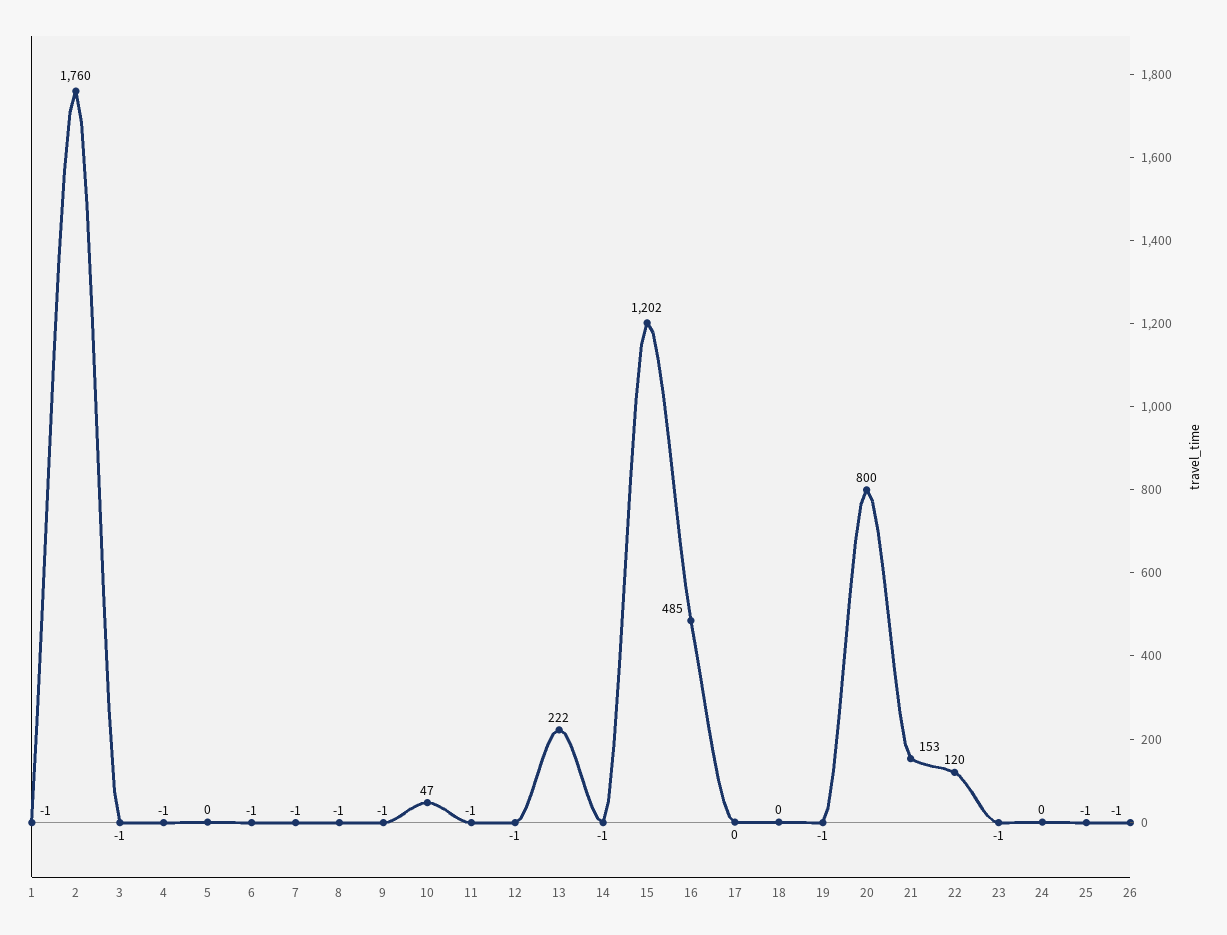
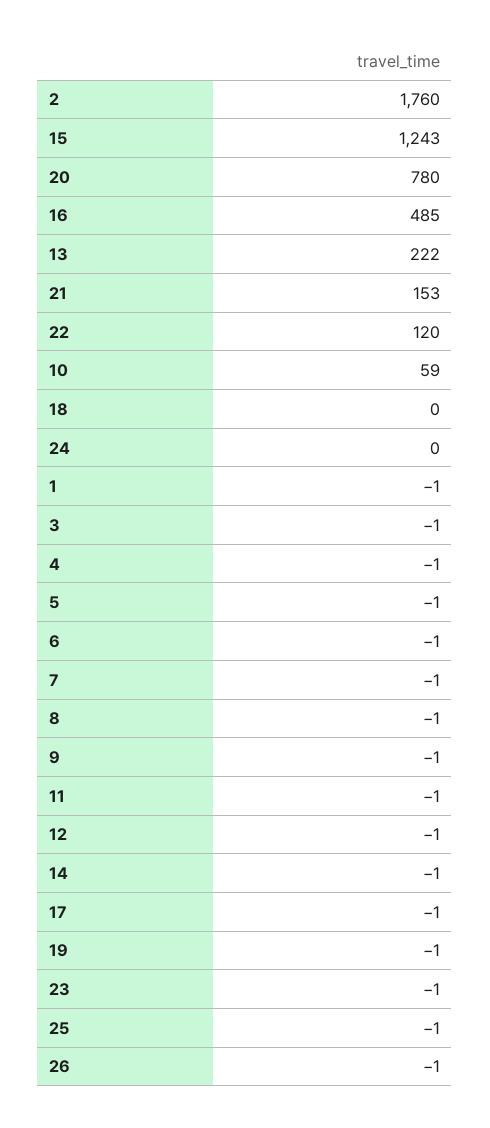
5: 0 -> -1
10: 47 -> 59
15: 1202 -> 1243
17: 0 -> -1
20: 800 -> 780

